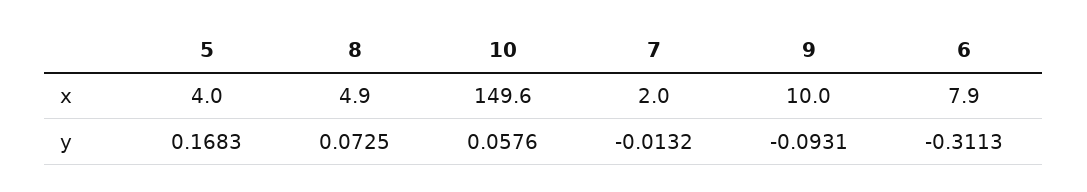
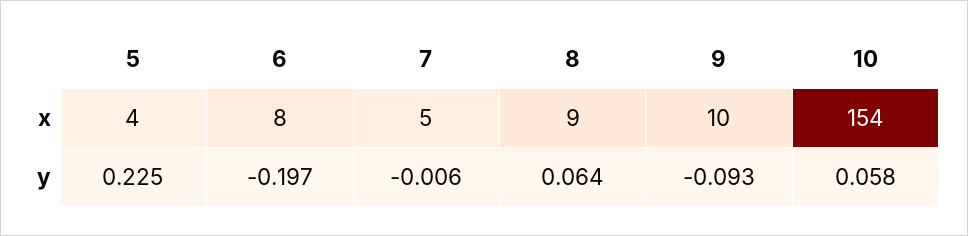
8, x: 4.9 -> 9
10, x: 149.6 -> 154
7, x: 2 -> 5
5, y: 0.1683 -> 0.225
8, y: 0.0725 -> 0.064
7, y: -0.0132 -> -0.006
6, y: -0.3113 -> -0.197

